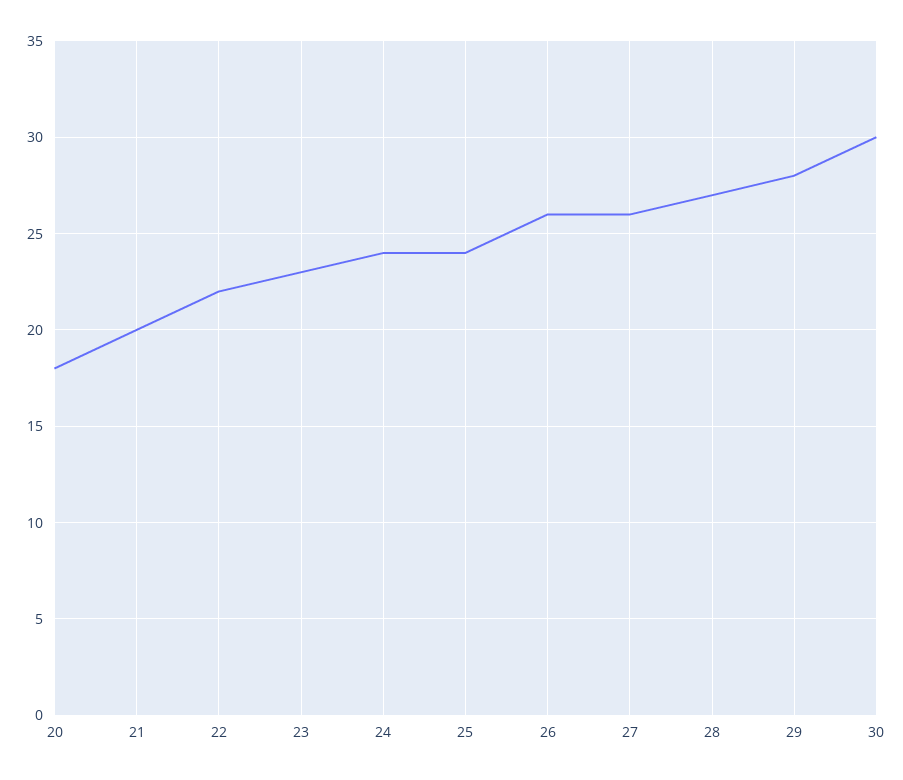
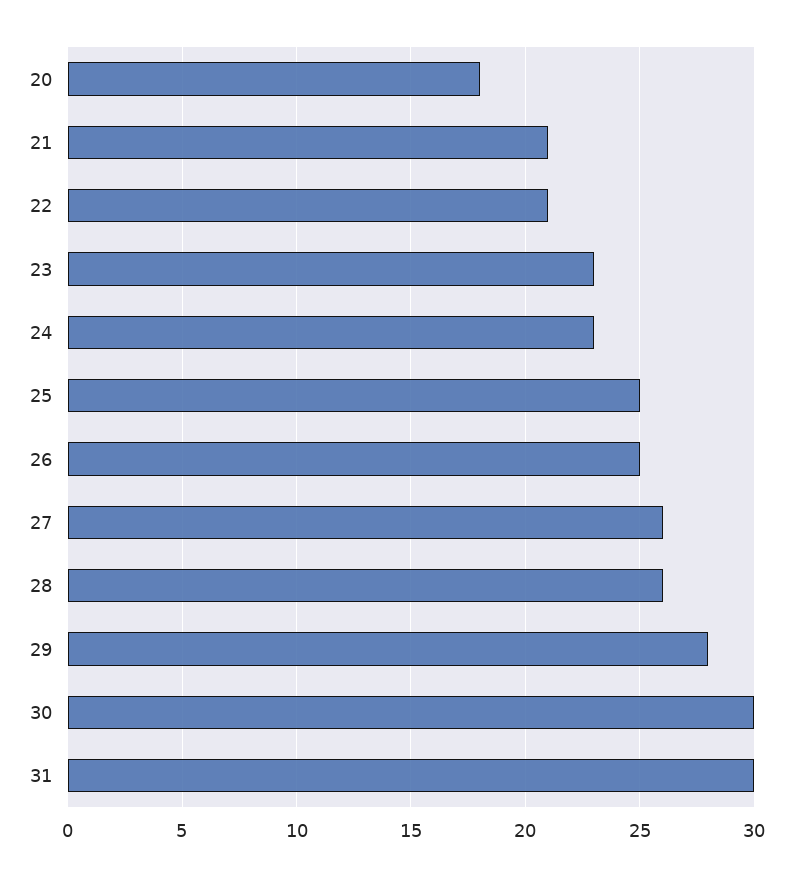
21: 20 -> 21
22: 22 -> 21
24: 24 -> 23
25: 24 -> 25
26: 26 -> 25
28: 27 -> 26
31: none -> 30

